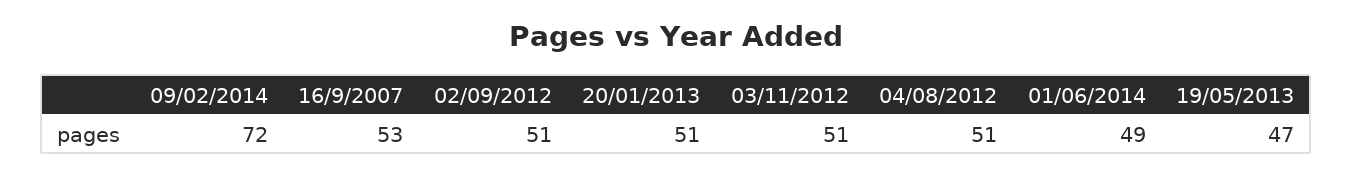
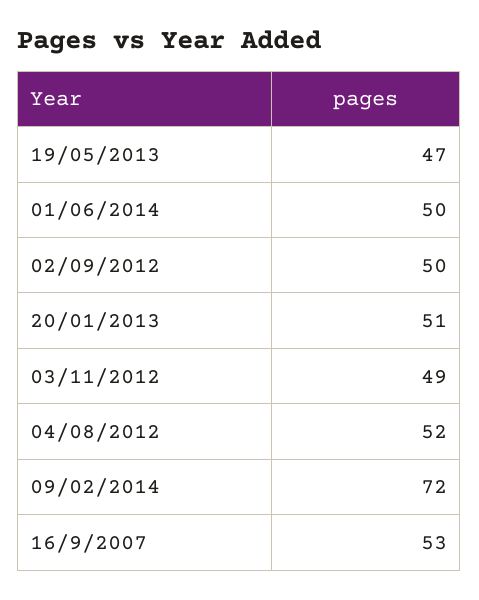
02/09/2012: 51 -> 50
03/11/2012: 51 -> 49
04/08/2012: 51 -> 52
01/06/2014: 49 -> 50

